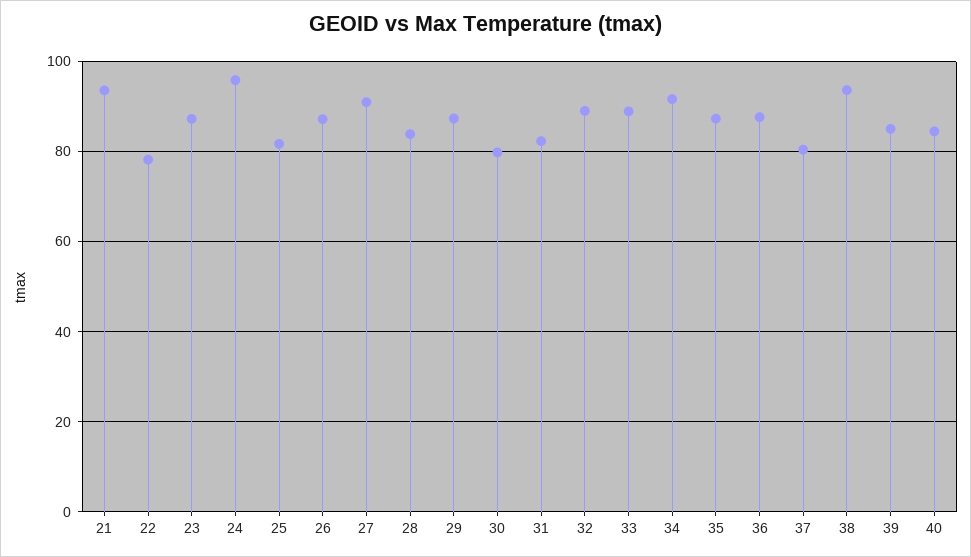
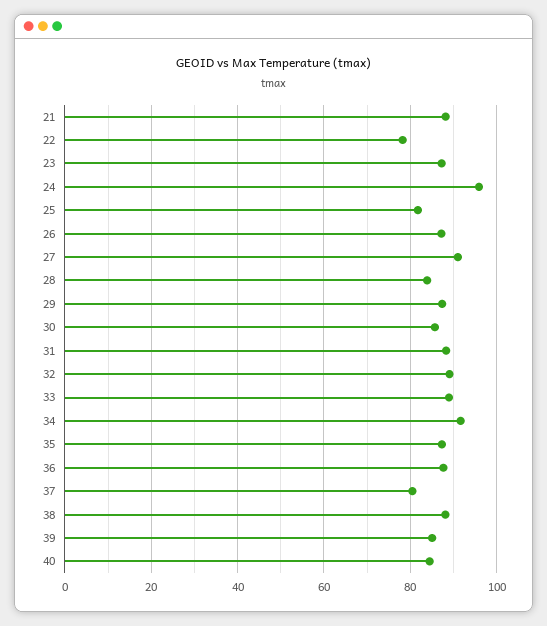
21: 94 -> 88
30: 80 -> 86
31: 82 -> 88
38: 94 -> 88

